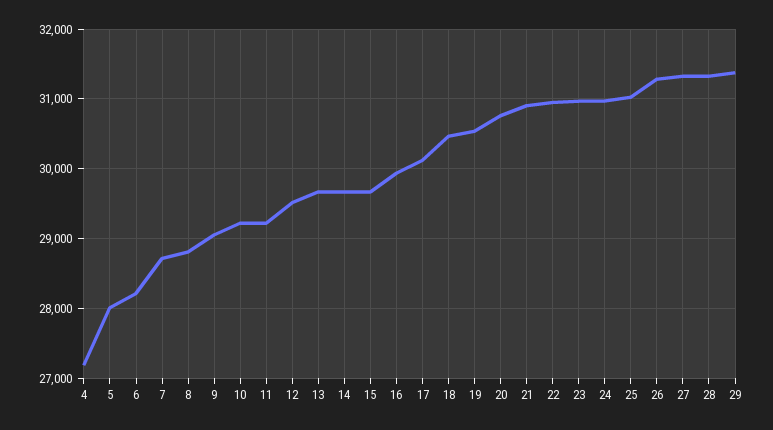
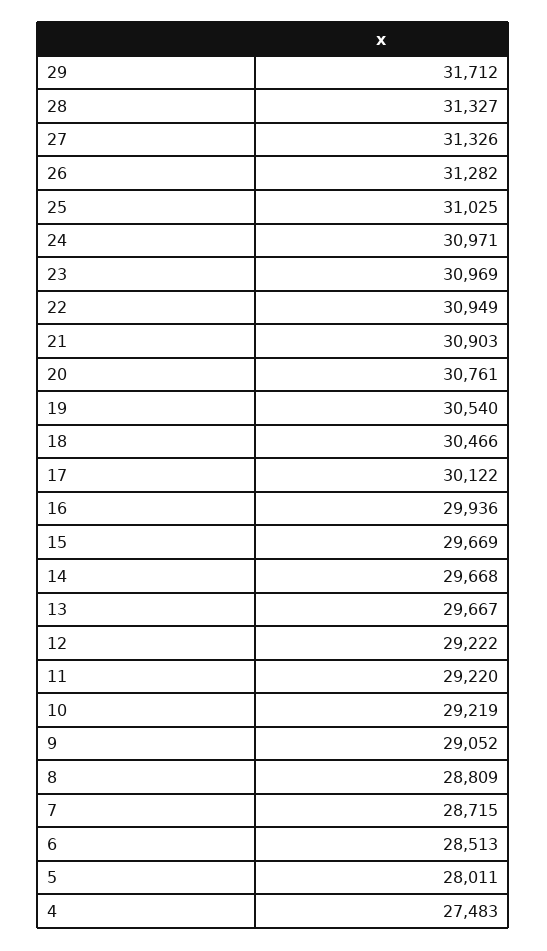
4: 27200 -> 27483
6: 28200 -> 28513
12: 29500 -> 29222
29: 31400 -> 31712

